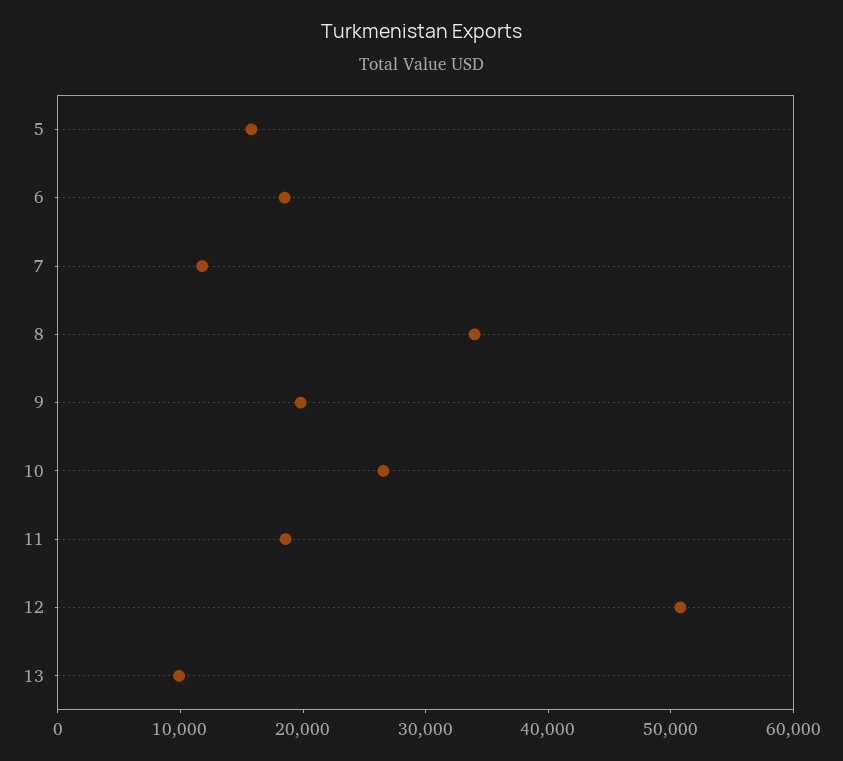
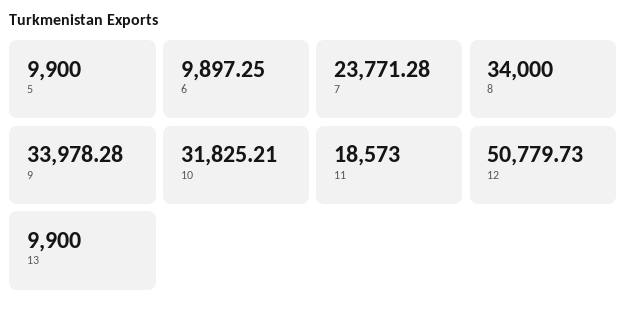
5: 16000 -> 9900
6: 18000 -> 9897.25
7: 12000 -> 23771.28
9: 20000 -> 33978.28
10: 26000 -> 31825.21

